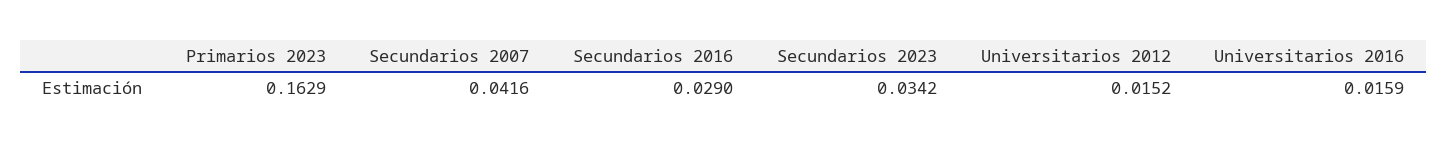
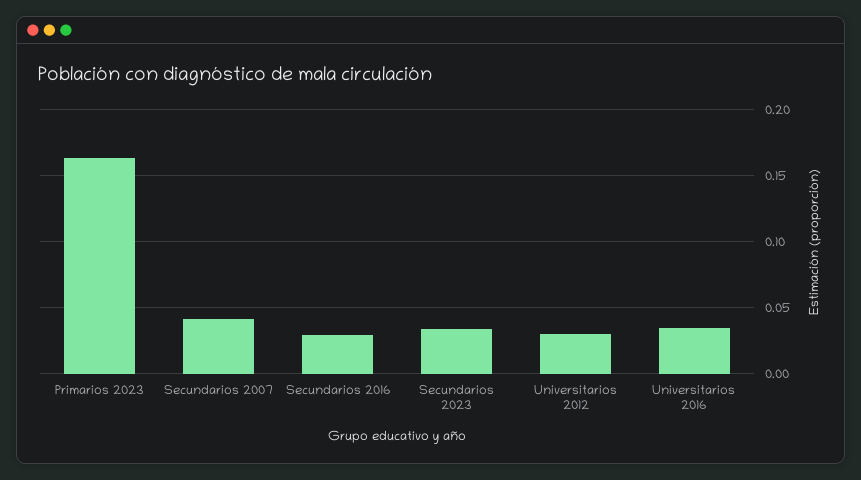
Universitarios 2012: 0.0152 -> 0.03
Universitarios 2016: 0.0159 -> 0.035

